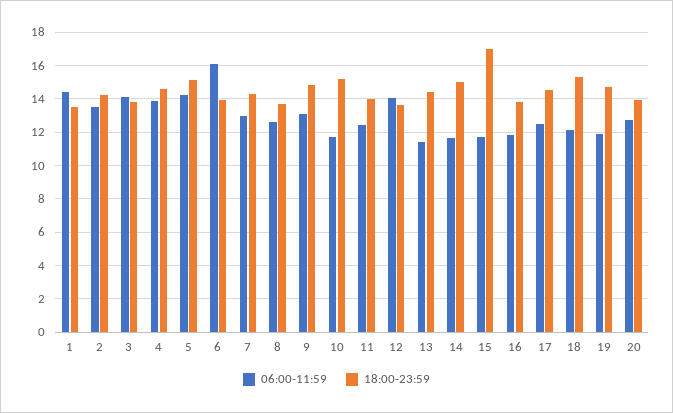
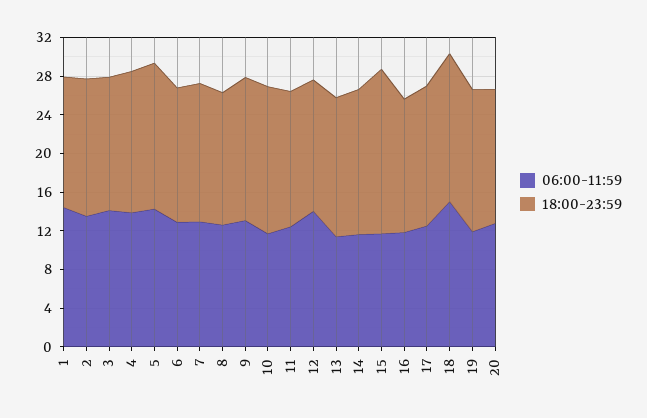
06:00-11:59, 6: 16 -> 13
06:00-11:59, 18: 12 -> 15

